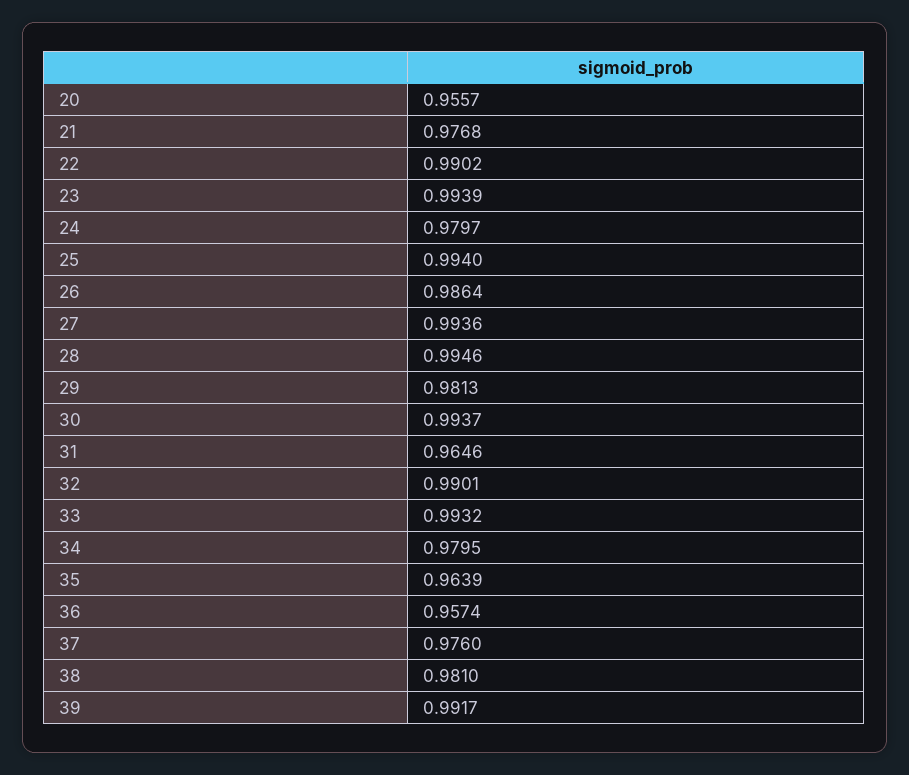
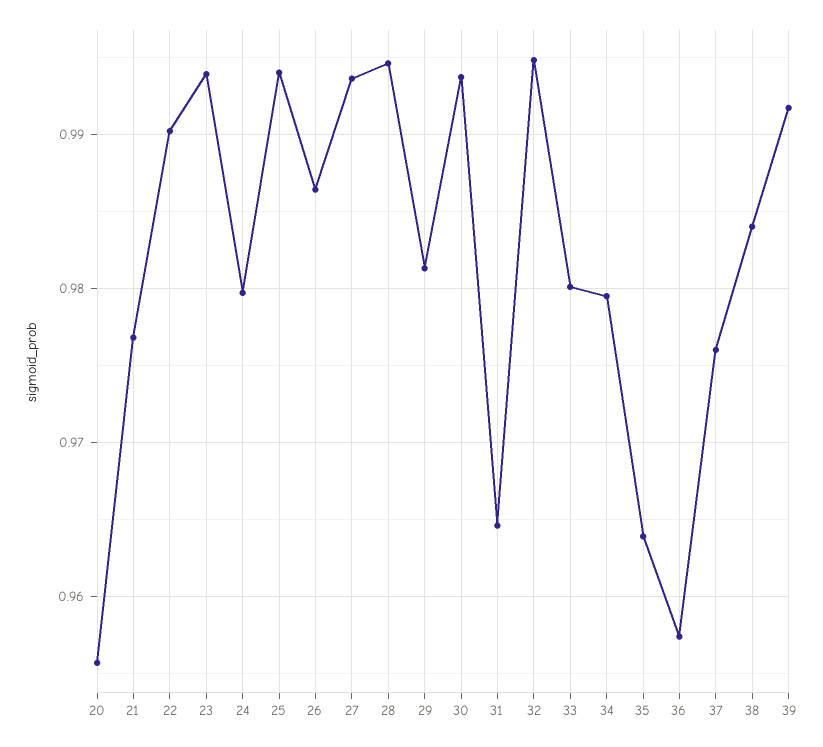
32: 0.9901 -> 0.995
33: 0.9932 -> 0.98
38: 0.981 -> 0.984

